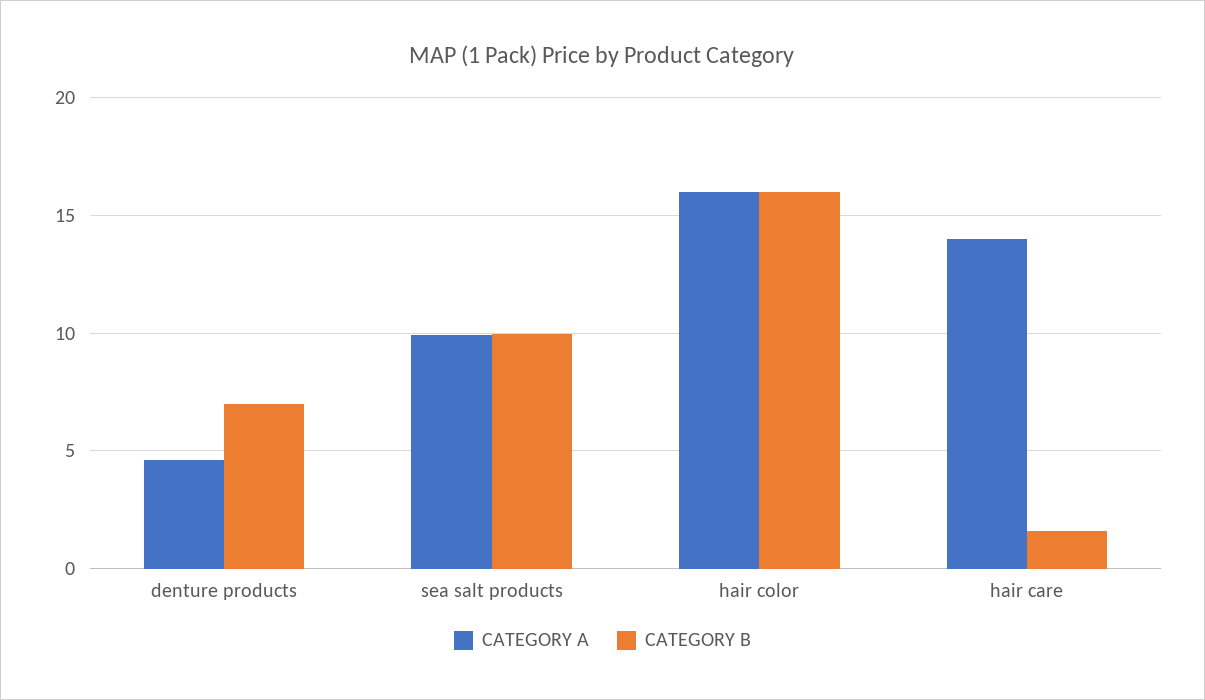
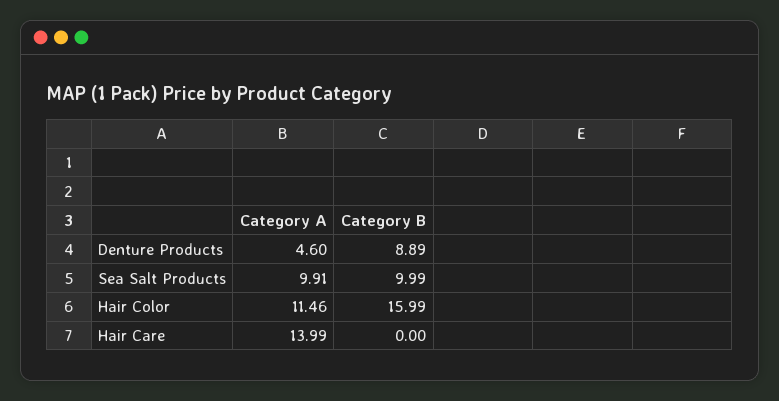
CATEGORY B, denture products: 7 -> 8.89
CATEGORY A, hair color: 16 -> 11.46
CATEGORY B, hair care: 1.5 -> 0

